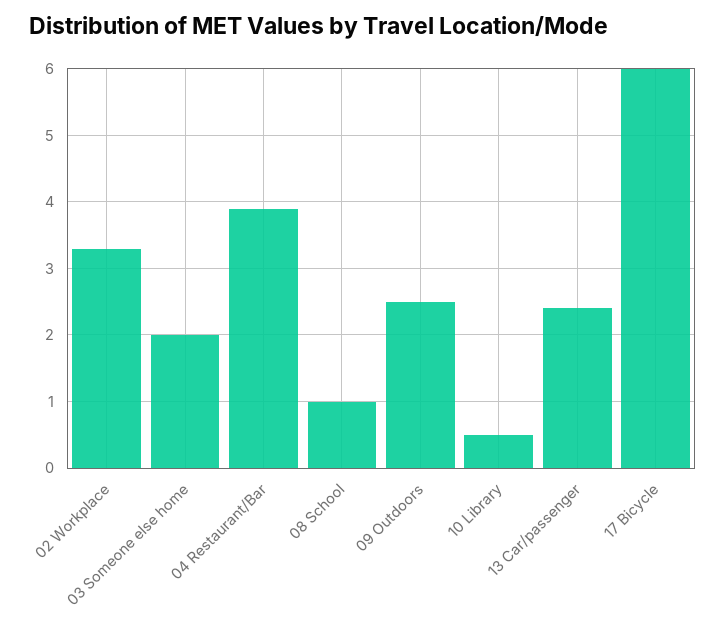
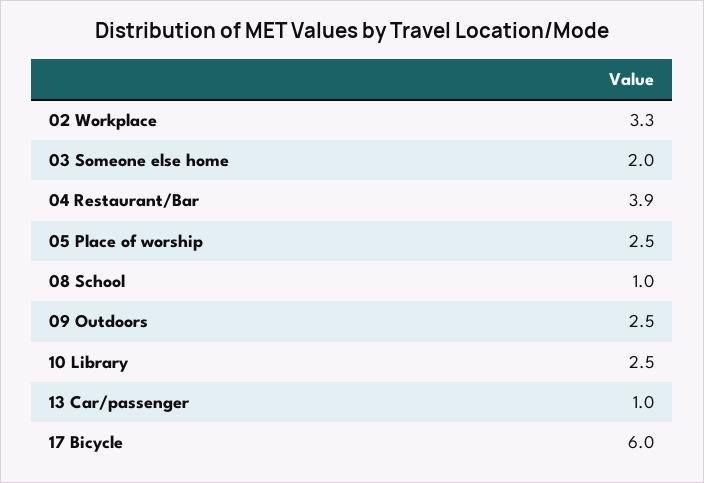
10 Library: 0.5 -> 2.5
13 Car/passenger: 2.4 -> 1
05 Place of worship: none -> 2.5

